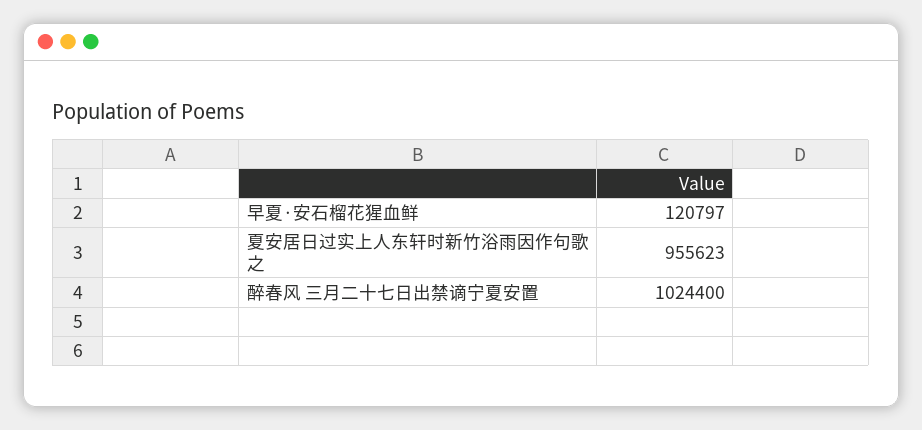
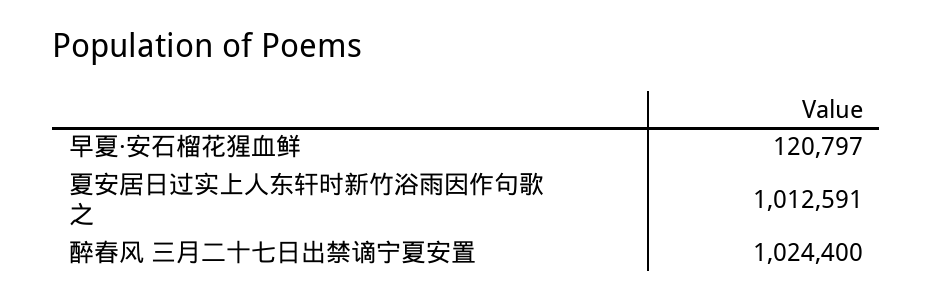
夏安居日过实上人东轩时新竹浴雨因作句歌之: 955623 -> 1012591

